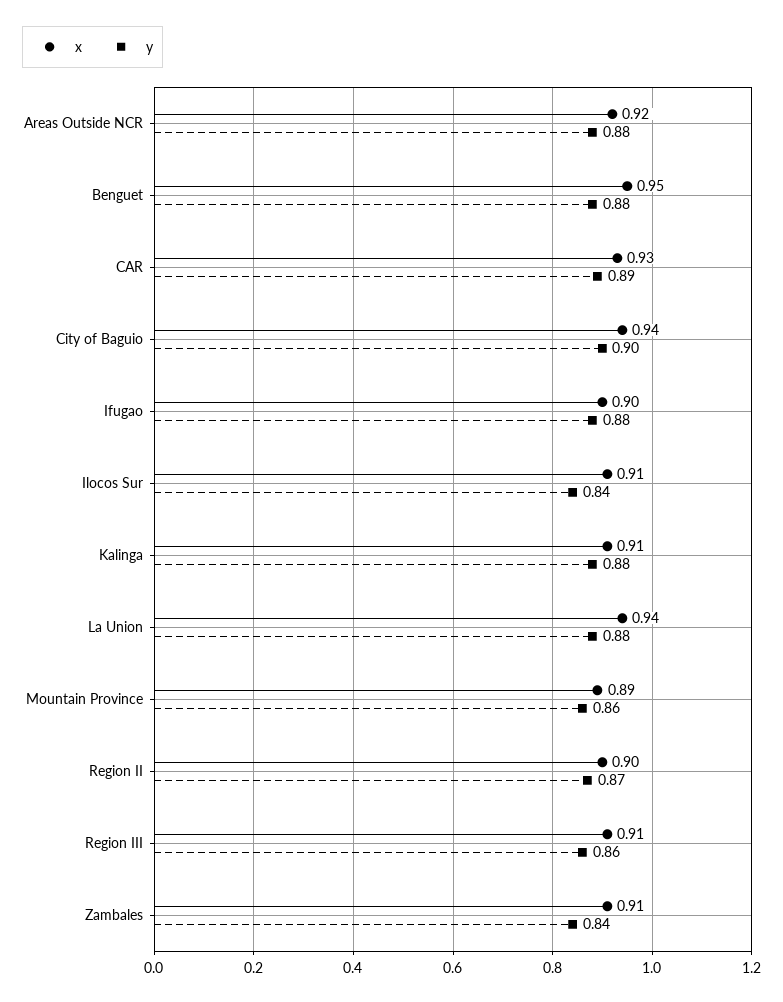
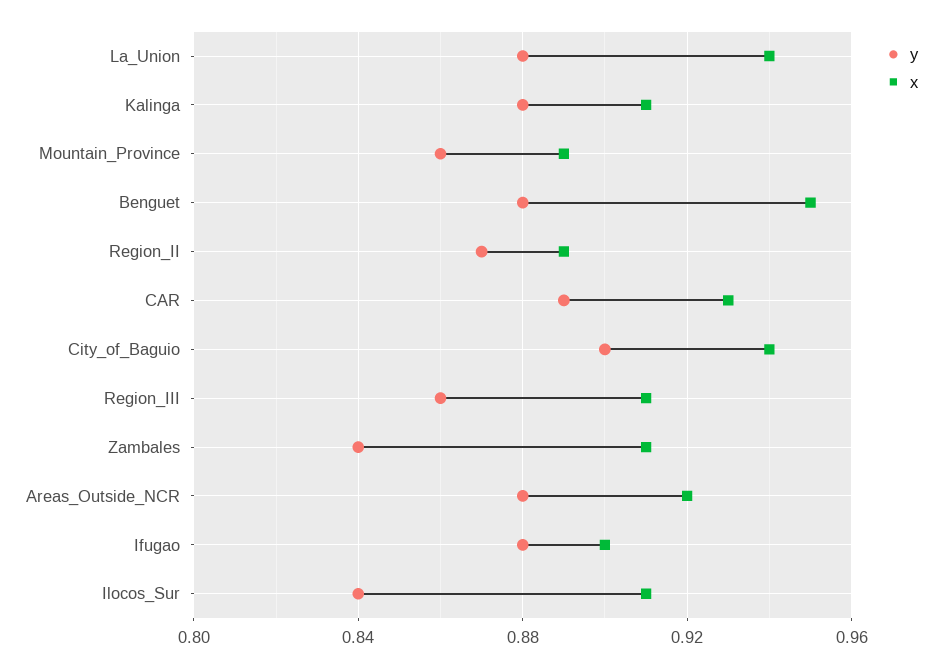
x, Region II: 0.9 -> 0.89

